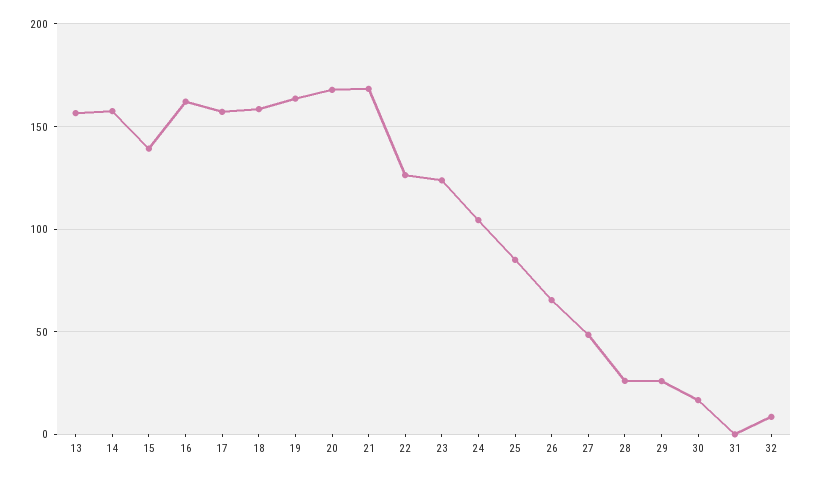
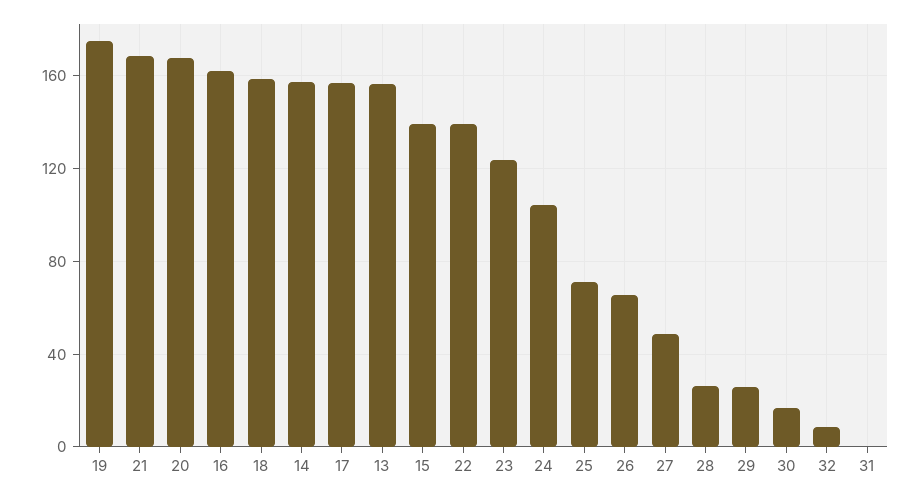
19: 165 -> 175
22: 125 -> 140
25: 85 -> 70

